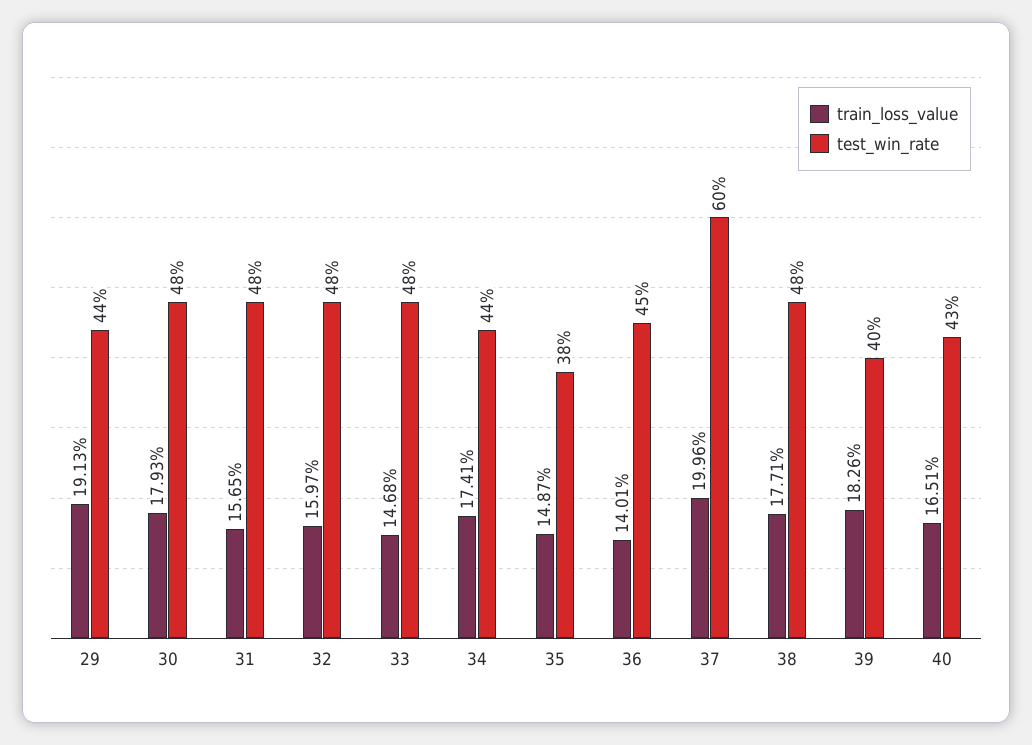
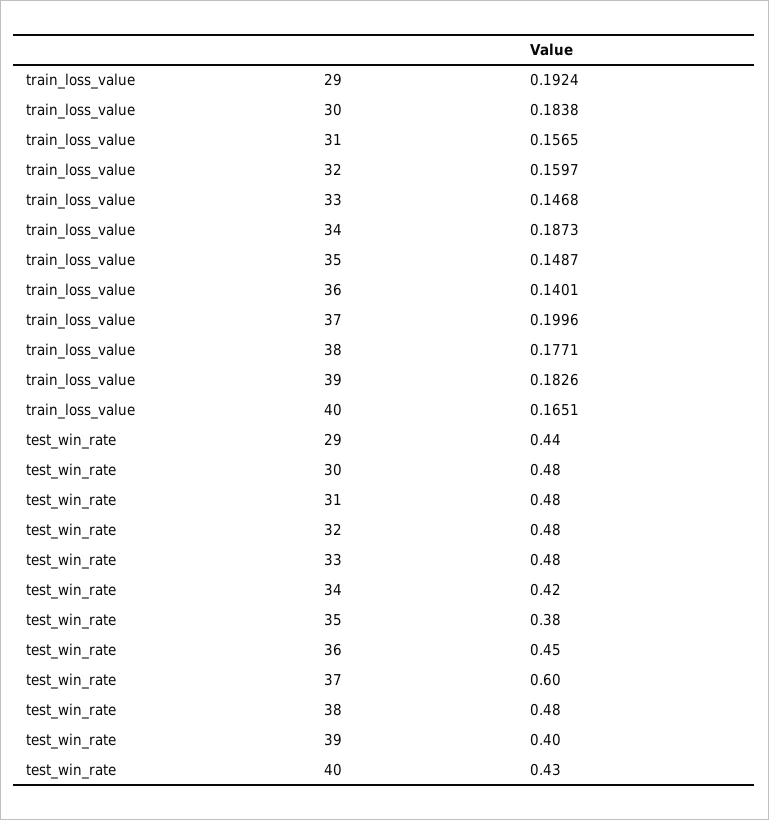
train_loss_value, 29: 0.1913 -> 0.1924
train_loss_value, 30: 0.1793 -> 0.1838
train_loss_value, 34: 0.1741 -> 0.1873
test_win_rate, 34: 0.44 -> 0.42

